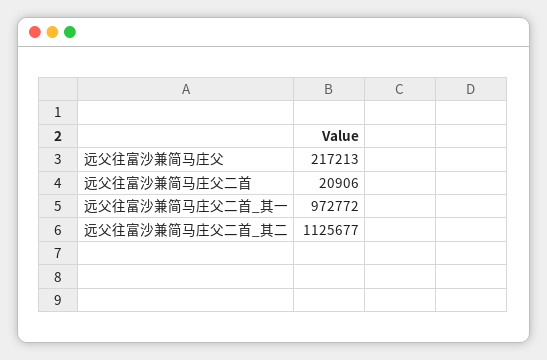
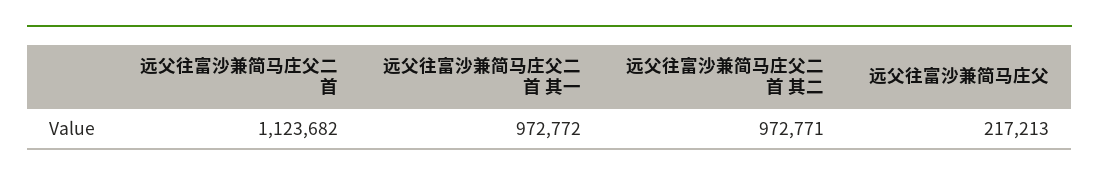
远父往富沙兼简马庄父二首: 20906 -> 1123682
远父往富沙兼简马庄父二首_其二: 1125677 -> 972771

